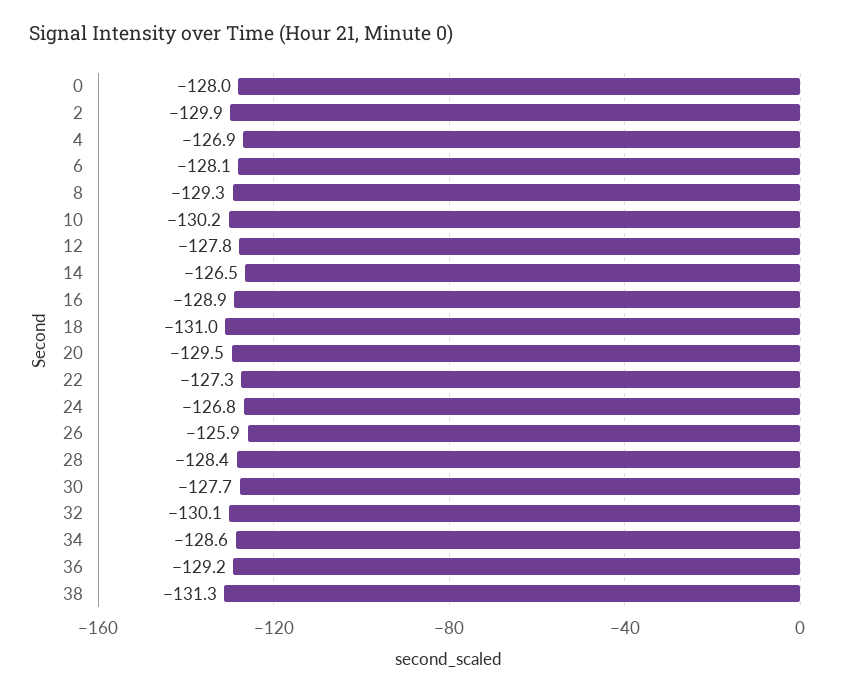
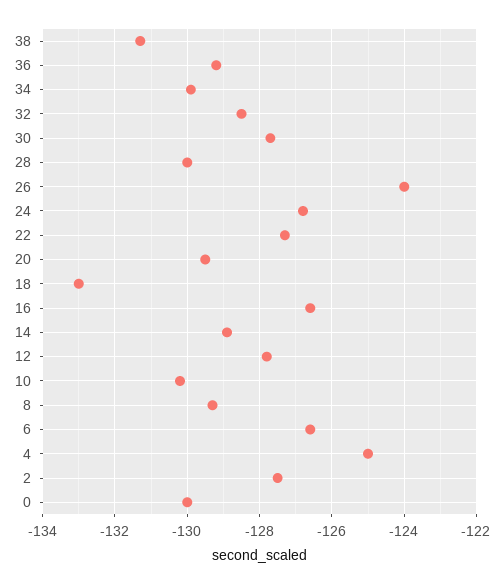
0: -128 -> -130
2: -129.9 -> -127.5
4: -126.9 -> -125
6: -128.1 -> -126.5
14: -126.5 -> -129
16: -128.9 -> -126.5
18: -131 -> -133
26: -125.9 -> -124
28: -128.4 -> -130
32: -130.1 -> -128.5
34: -128.6 -> -130

